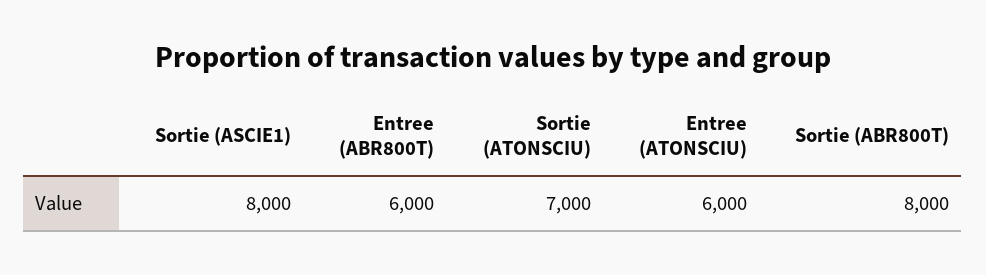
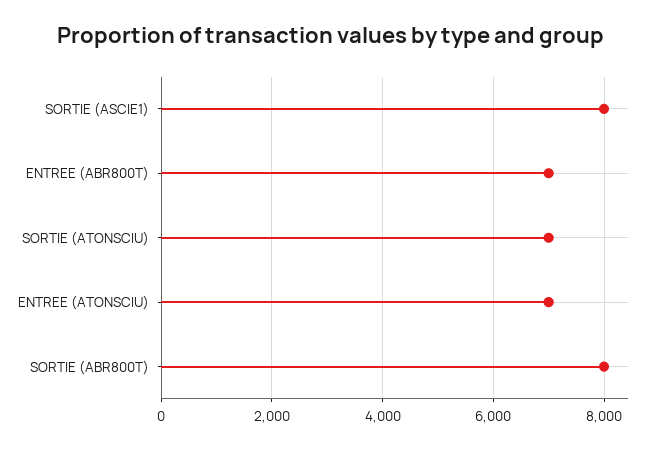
Entree (ABR800T): 6000 -> 7000
Entree (ATONSCIU): 6000 -> 7000

